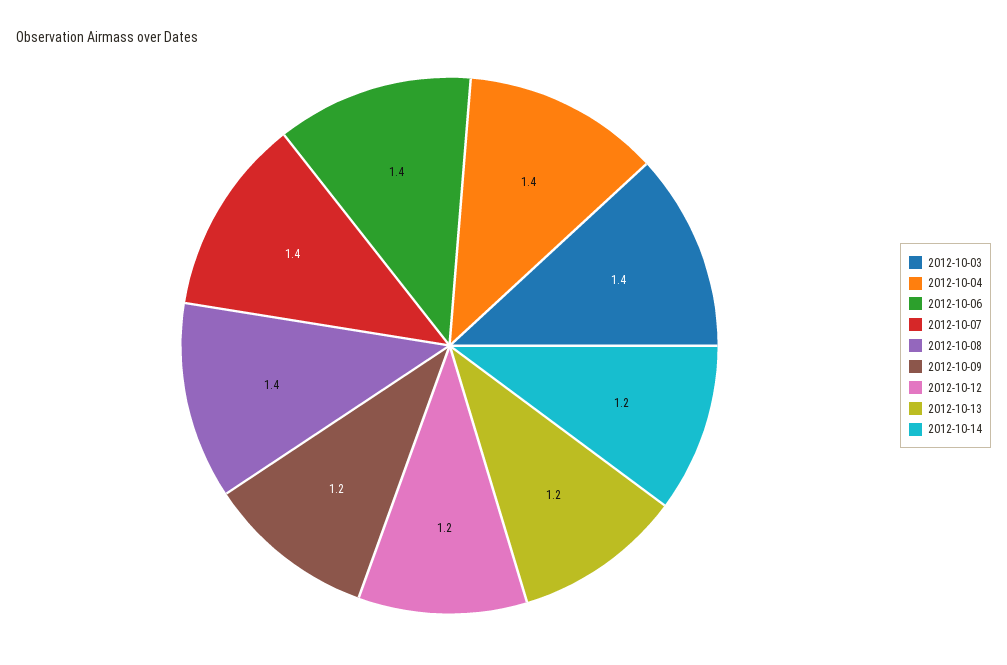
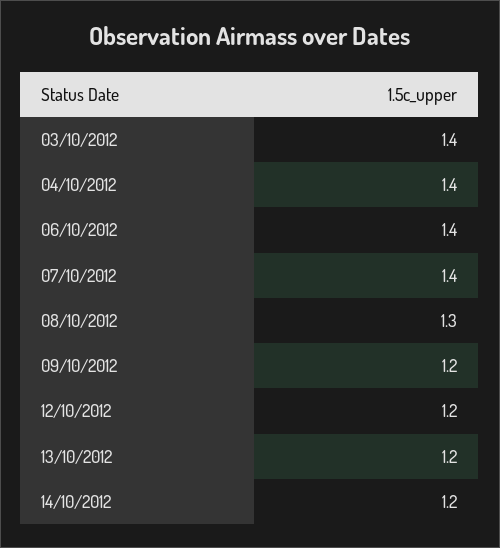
2012-10-08: 1.4 -> 1.3

